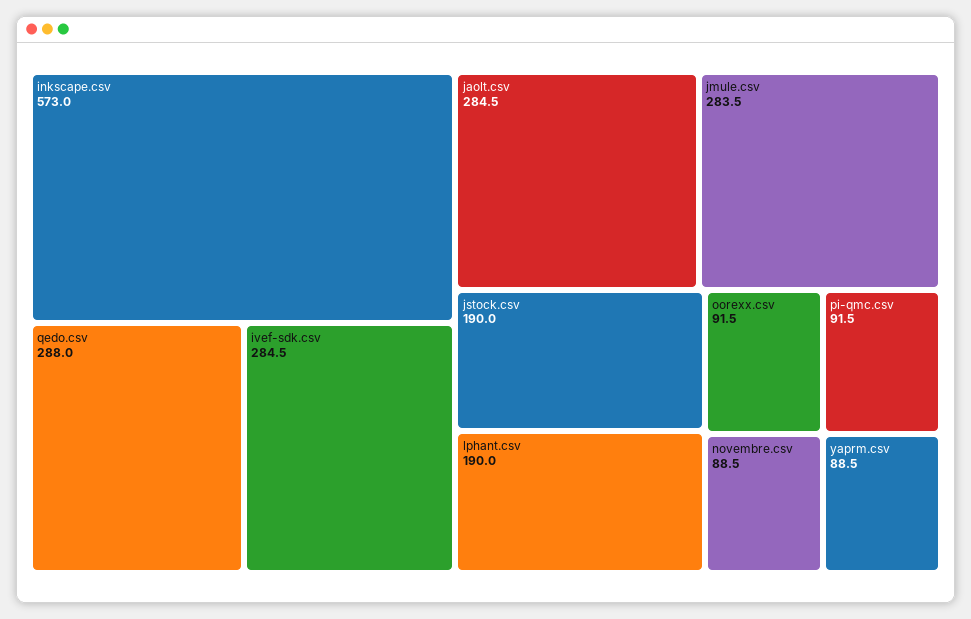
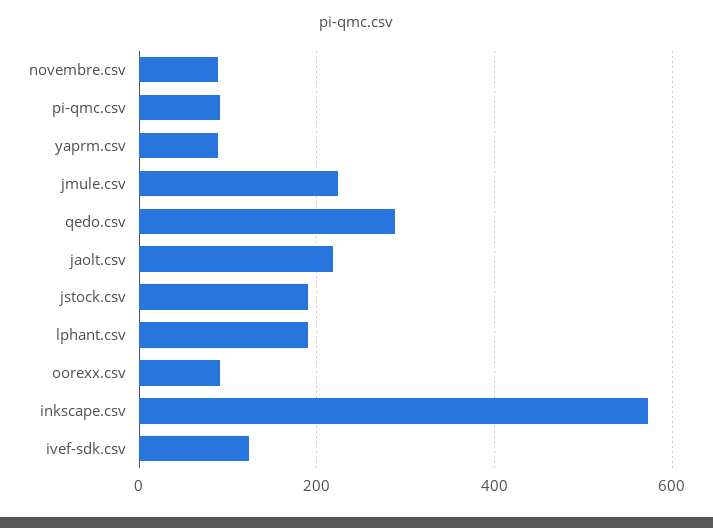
ivef-sdk.csv: 284.5 -> 120
jaolt.csv: 284.5 -> 220
jmule.csv: 283.5 -> 220

